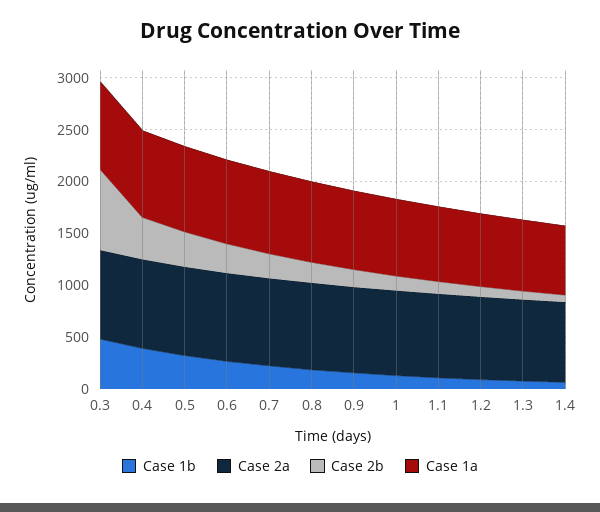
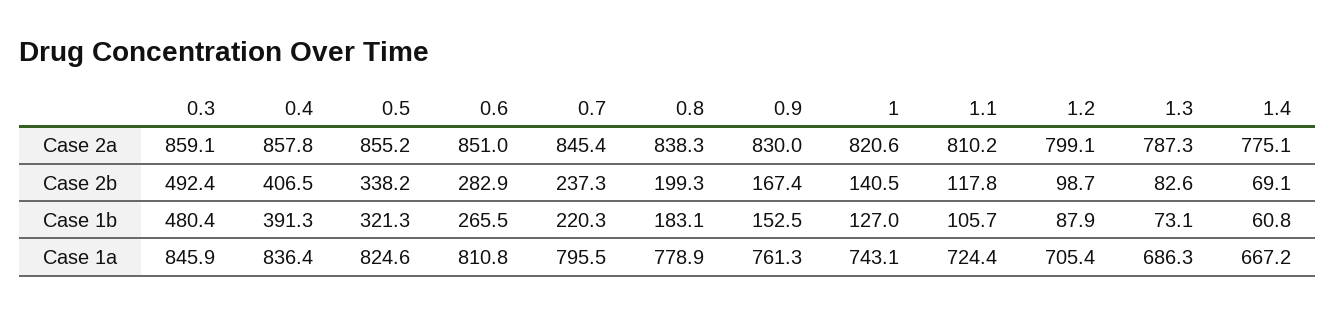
Case 2b, 0.3: 800 -> 492.4

